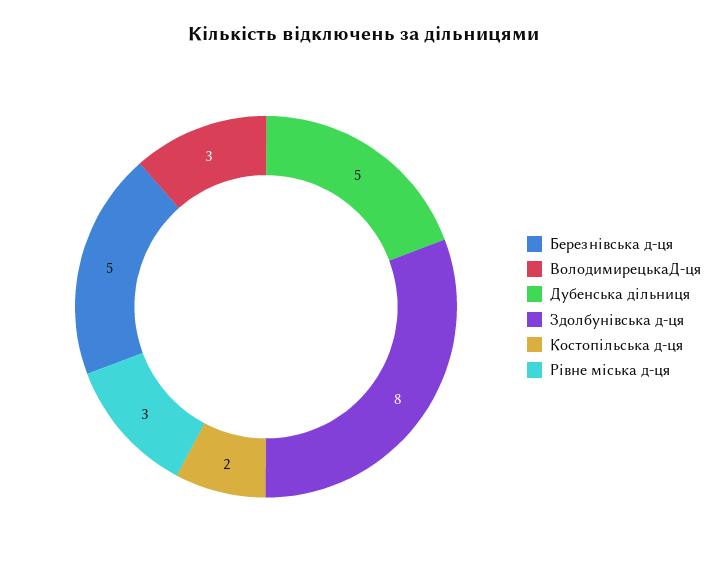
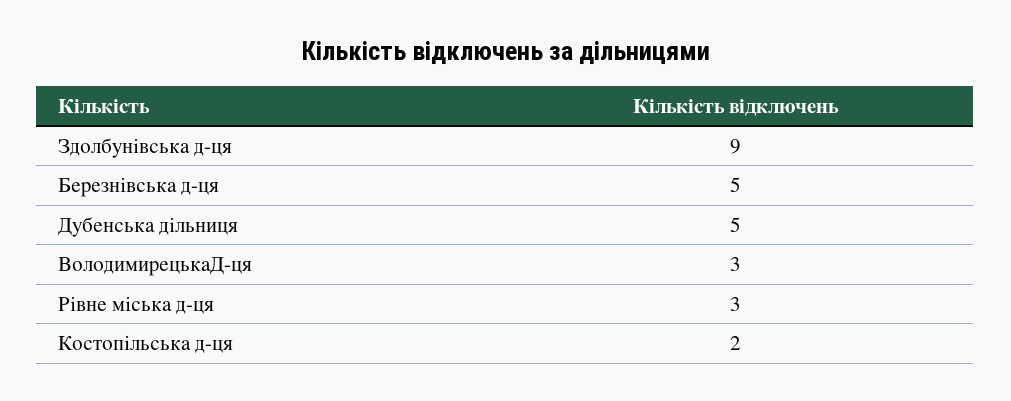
Здолбунівська д-ця: 8 -> 9

